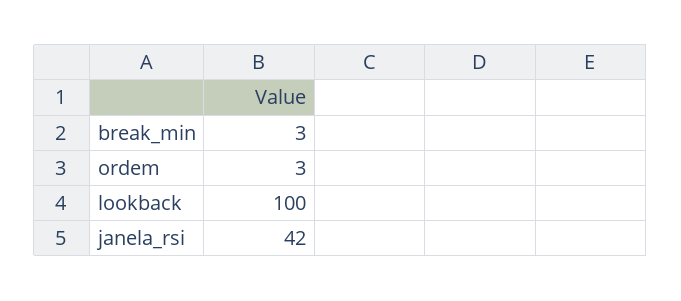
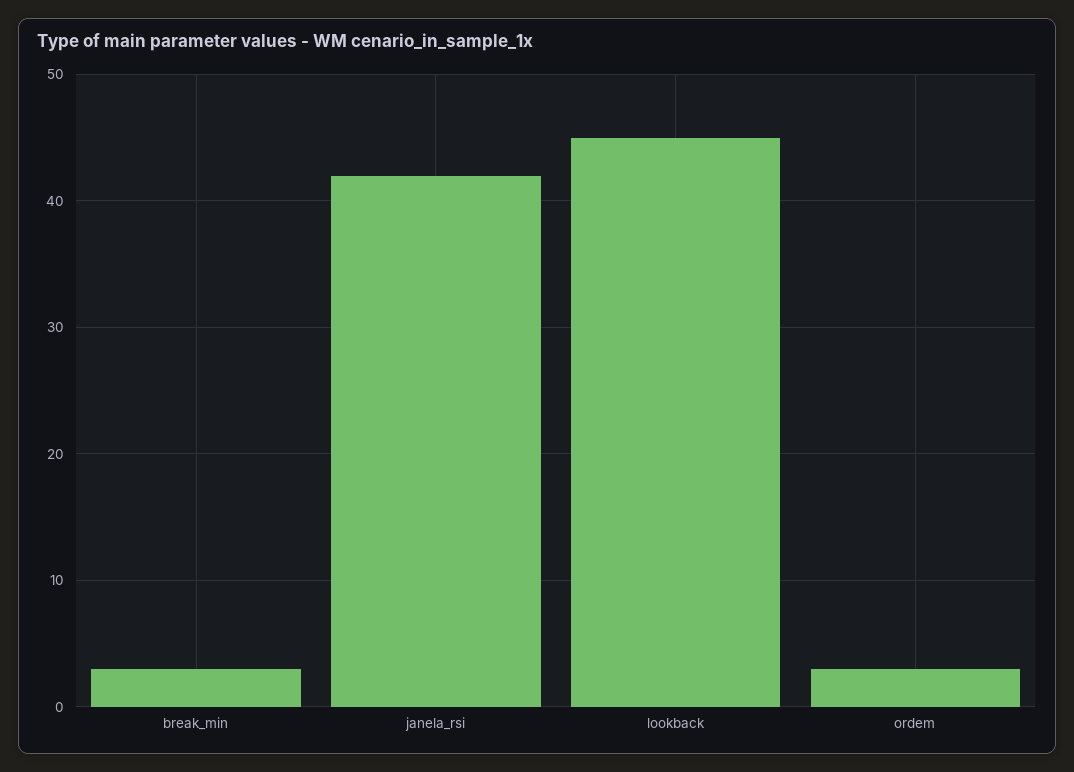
lookback: 100 -> 45

